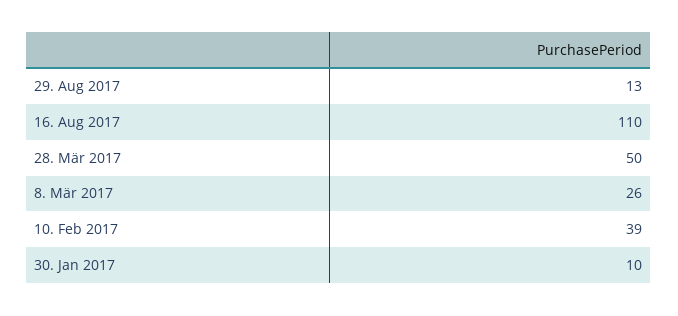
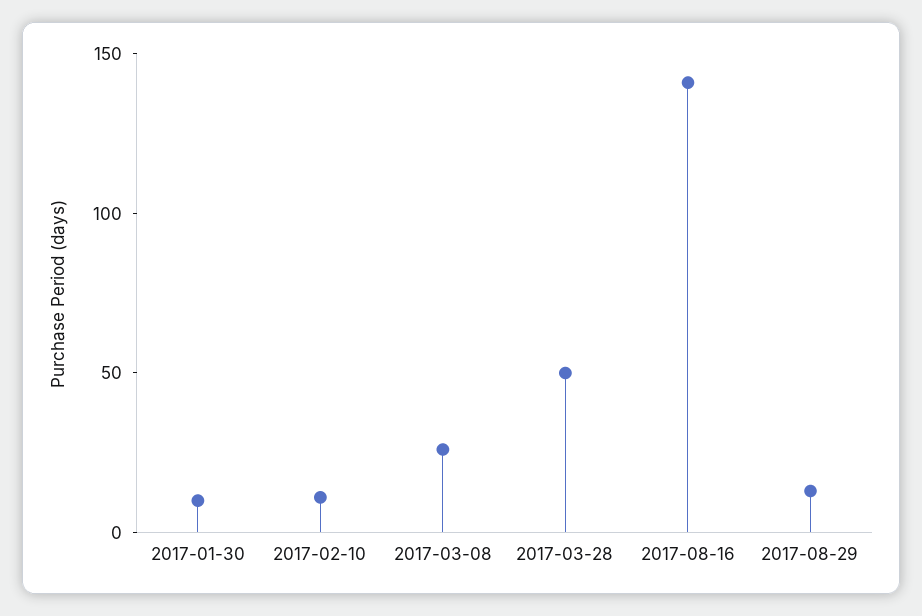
16. Aug 2017: 110 -> 140
10. Feb 2017: 39 -> 10

